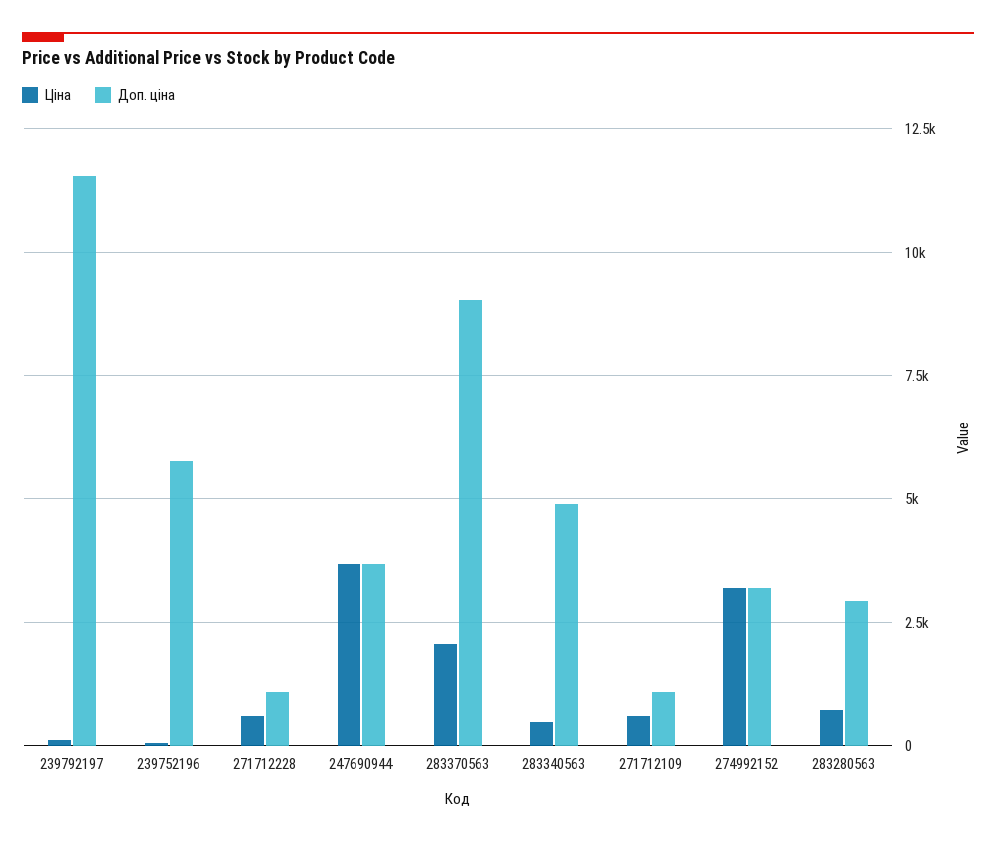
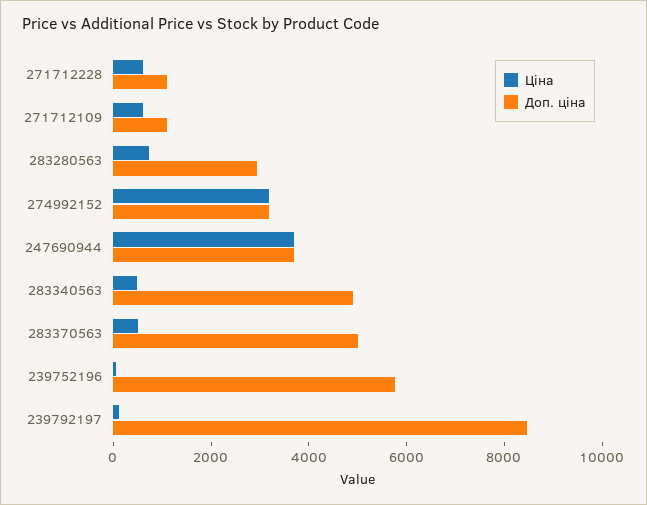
Доп. ціна, 239792197: 11500 -> 8500
Ціна, 283370563: 2000 -> 500
Доп. ціна, 283370563: 9000 -> 5000

